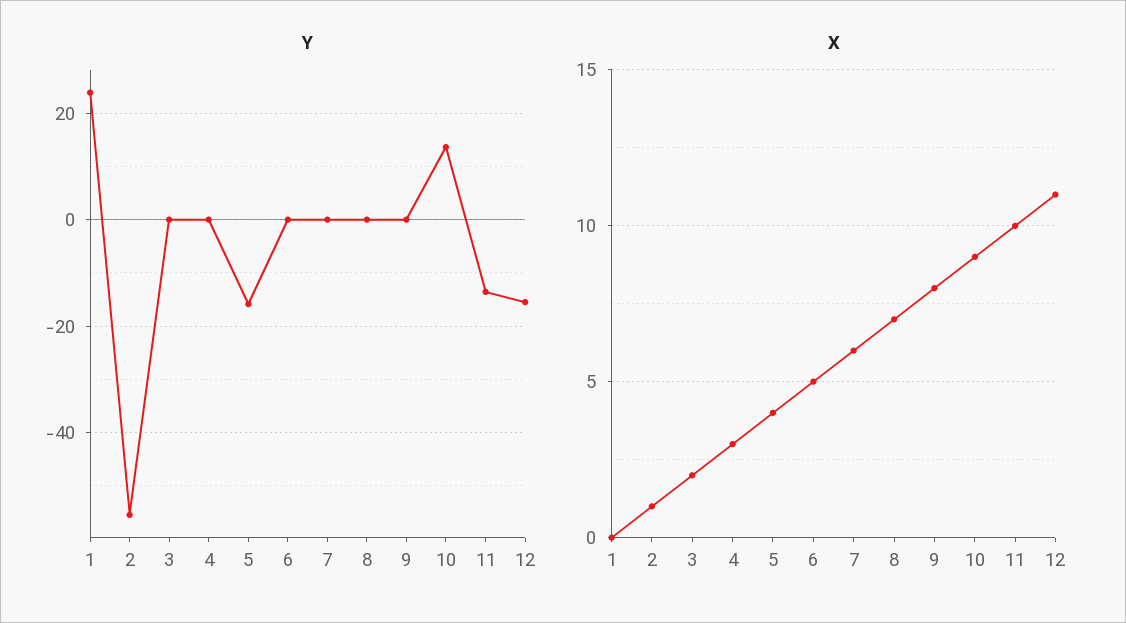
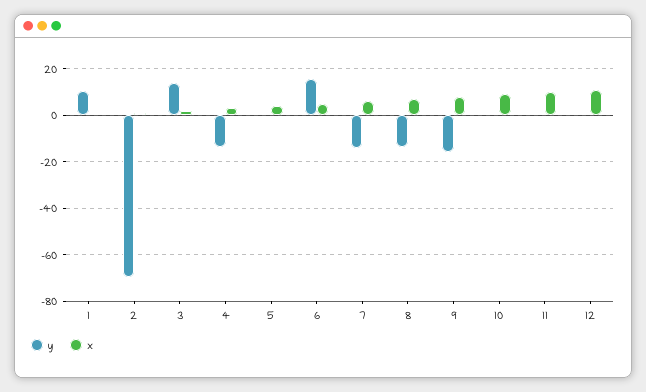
Y, 1: 24 -> 10
Y, 2: -56 -> -70
Y, 3: 0 -> 15
Y, 4: 0 -> -15
Y, 5: -16 -> 0
Y, 6: 0 -> 15
Y, 7: 0 -> -15
Y, 8: 0 -> -15
Y, 9: 0 -> -15
Y, 10: 14 -> 0
Y, 11: -14 -> 0
Y, 12: -16 -> 0

